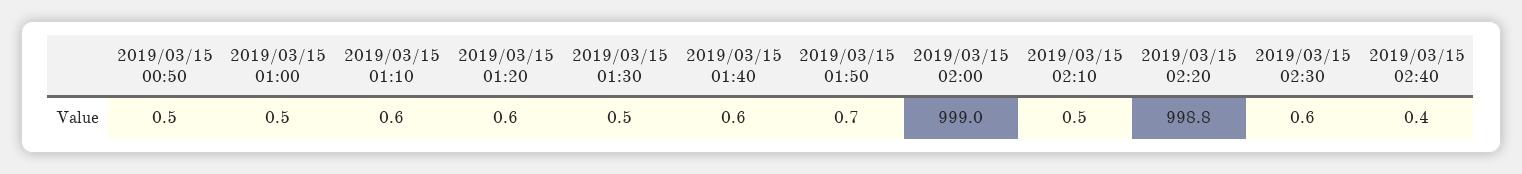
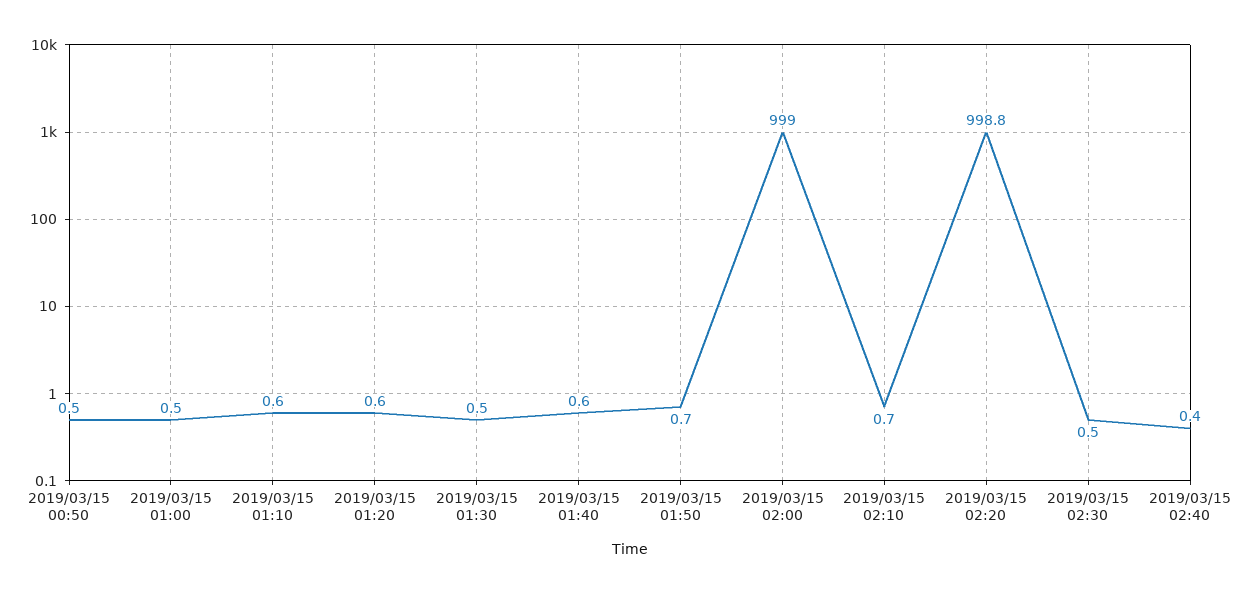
2019/03/15 02:10: 0.5 -> 0.7
2019/03/15 02:30: 0.6 -> 0.5

